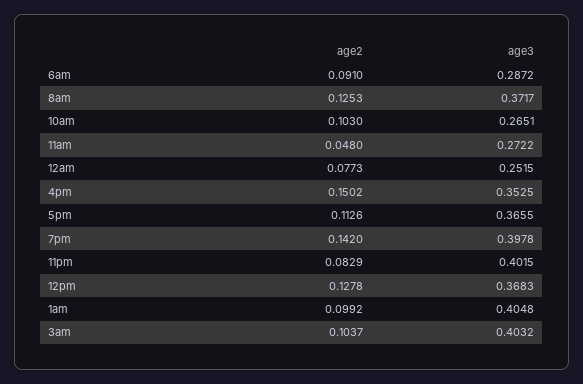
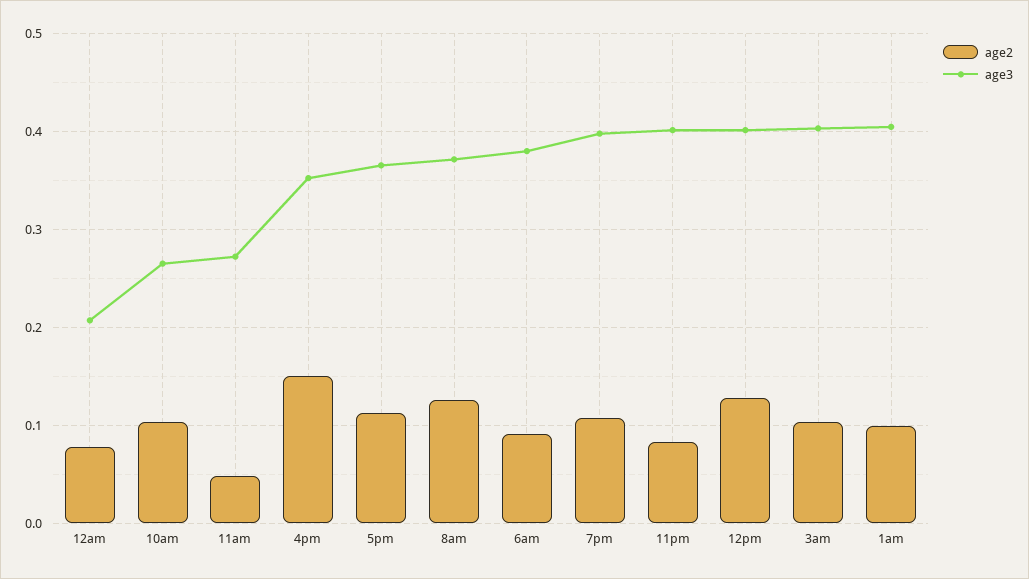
age3, 6am: 0.2872 -> 0.38
age3, 12am: 0.2515 -> 0.21
age2, 7pm: 0.142 -> 0.11
age3, 12pm: 0.3683 -> 0.4

